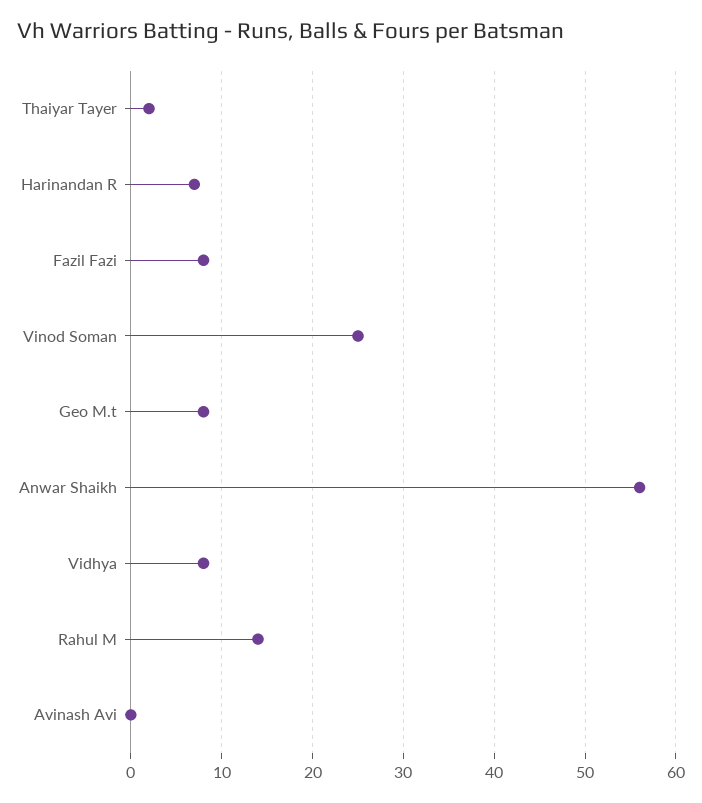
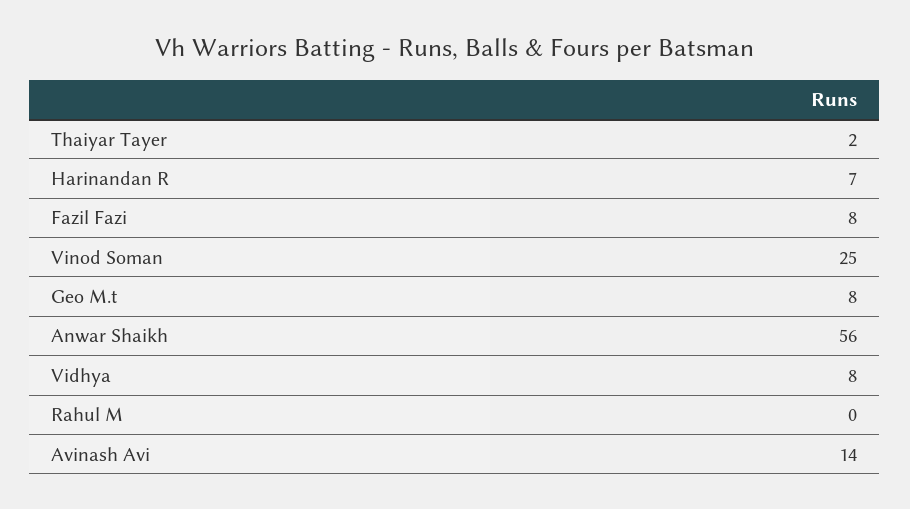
Rahul M: 14 -> 0
Avinash Avi: 0 -> 14

